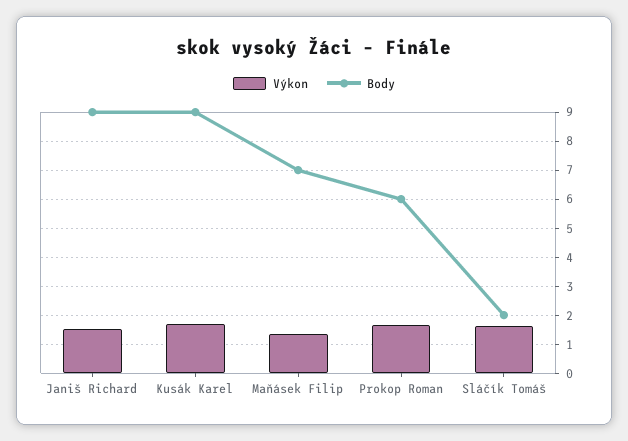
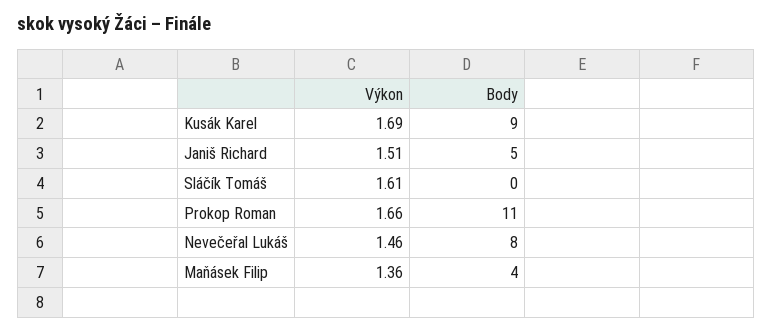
Body, Janiš Richard: 9 -> 5
Body, Maňásek Filip: 7 -> 4
Body, Prokop Roman: 6 -> 11
Body, Sláčík Tomáš: 2 -> 0
Výkon, Nevečeřal Lukáš: none -> 1.46
Body, Nevečeřal Lukáš: none -> 8

